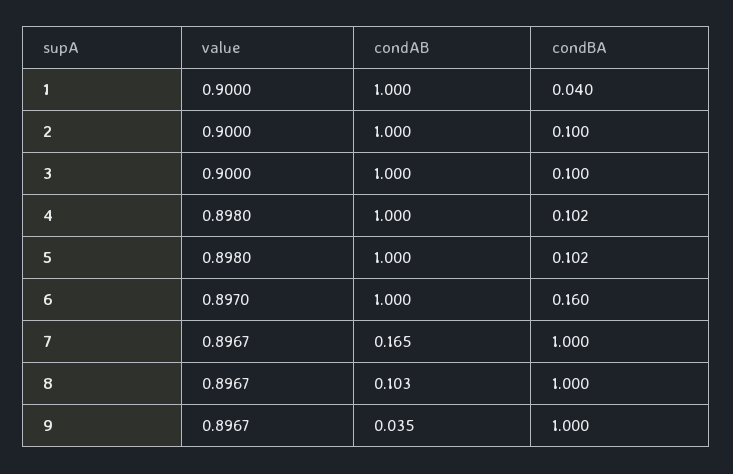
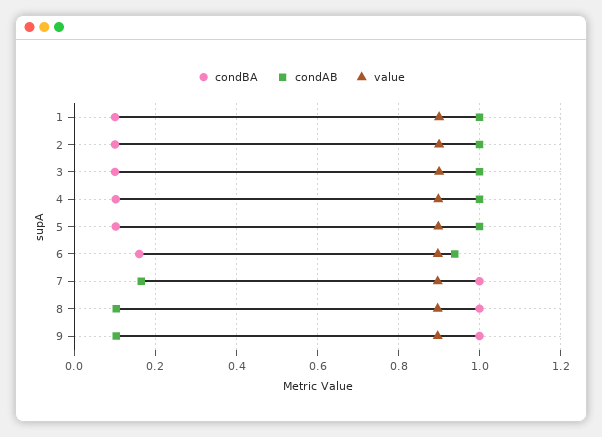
condBA, 1: 0.04 -> 0.1
condAB, 6: 1 -> 0.94
condAB, 9: 0.035 -> 0.1

